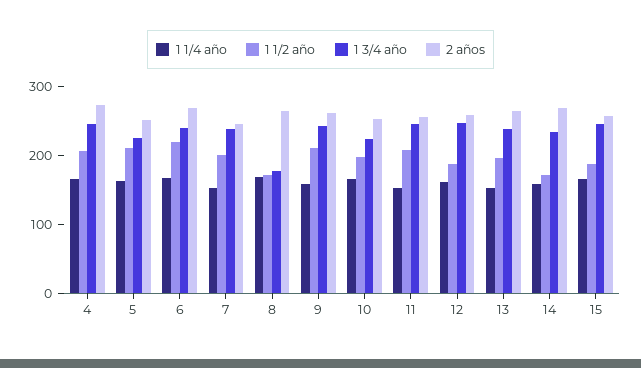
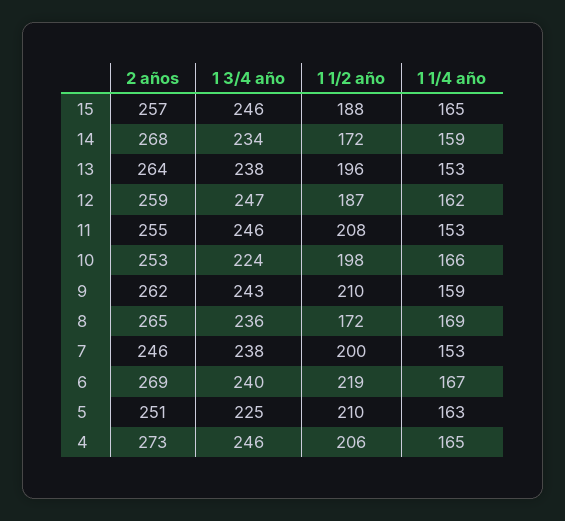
1 3/4 año, 8: 180 -> 236

